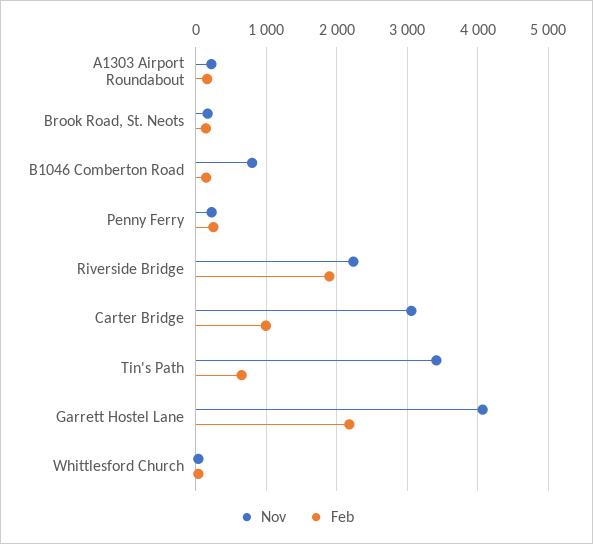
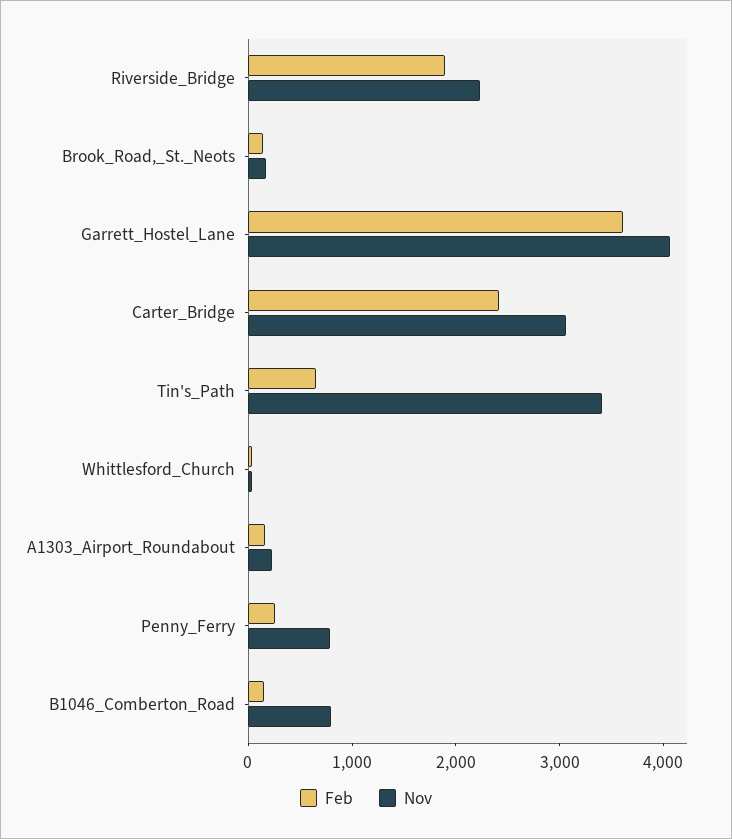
Nov, Penny Ferry: 200 -> 800
Feb, Carter Bridge: 1000 -> 2400
Feb, Garrett Hostel Lane: 2200 -> 3600

